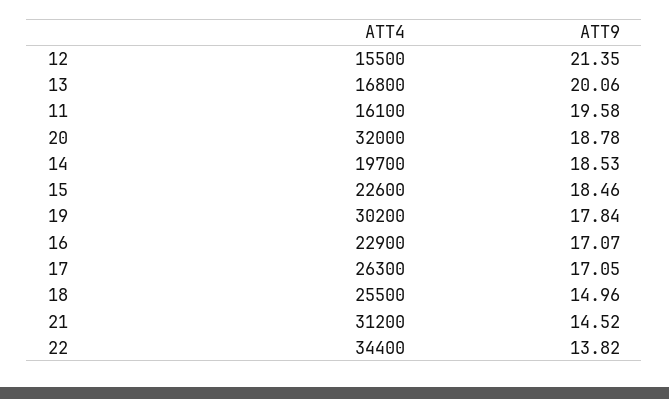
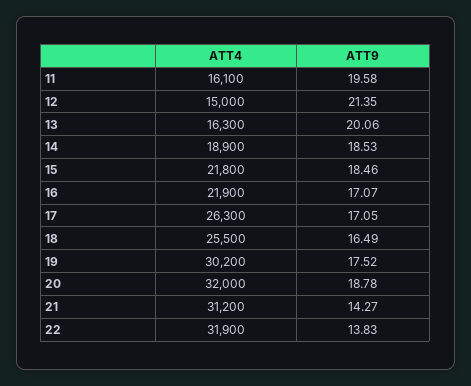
ATT4, 12: 15500 -> 15000
ATT4, 13: 16800 -> 16300
ATT4, 14: 19700 -> 18900
ATT4, 15: 22600 -> 21800
ATT9, 19: 17.84 -> 17.52
ATT4, 16: 22900 -> 21900
ATT9, 18: 14.96 -> 16.49
ATT9, 21: 14.52 -> 14.27
ATT4, 22: 34400 -> 31900
ATT9, 22: 13.82 -> 13.83

